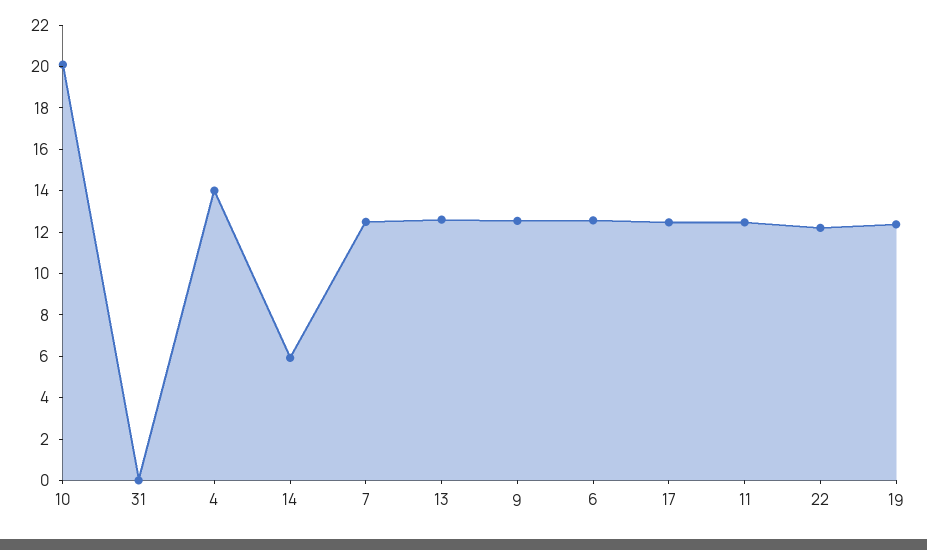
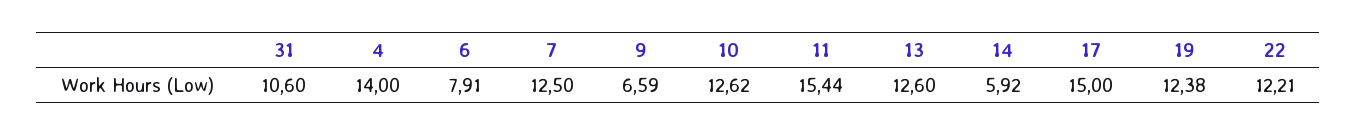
10: 20 -> 12.62
31: 0 -> 10.6
9: 12.5 -> 6.59
6: 12.5 -> 7.91
17: 12.5 -> 15
11: 12.5 -> 15.44

